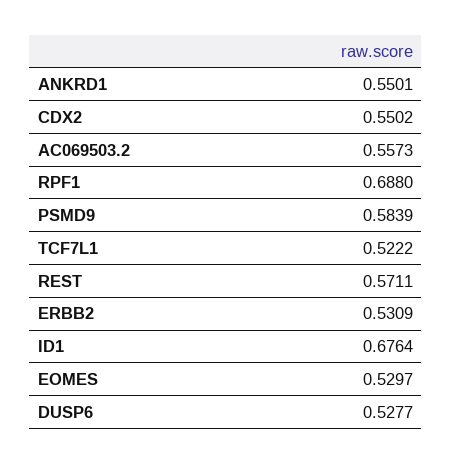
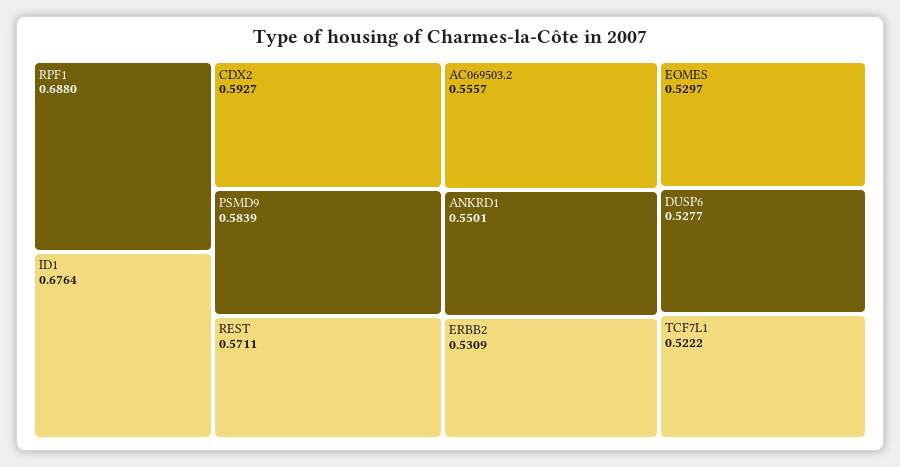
CDX2: 0.5502 -> 0.5927
AC069503.2: 0.5573 -> 0.5557

